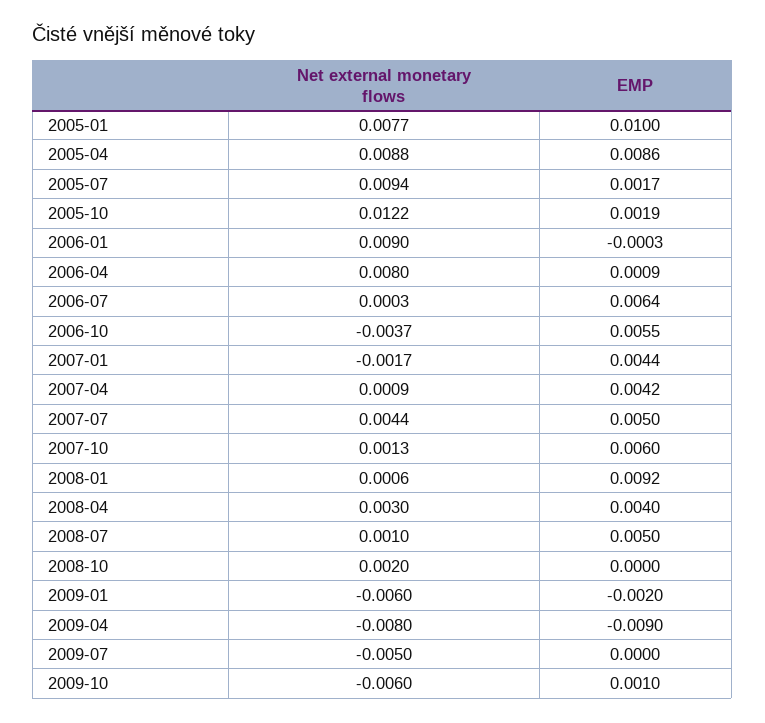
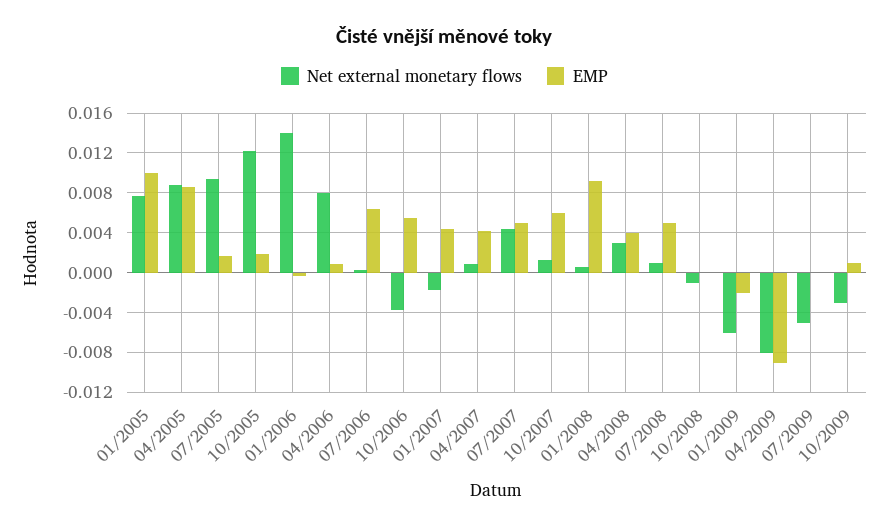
Net external monetary flows, 2006-01: 0.009 -> 0.014
Net external monetary flows, 2008-10: 0.002 -> -0.001
Net external monetary flows, 2009-10: -0.006 -> -0.003

